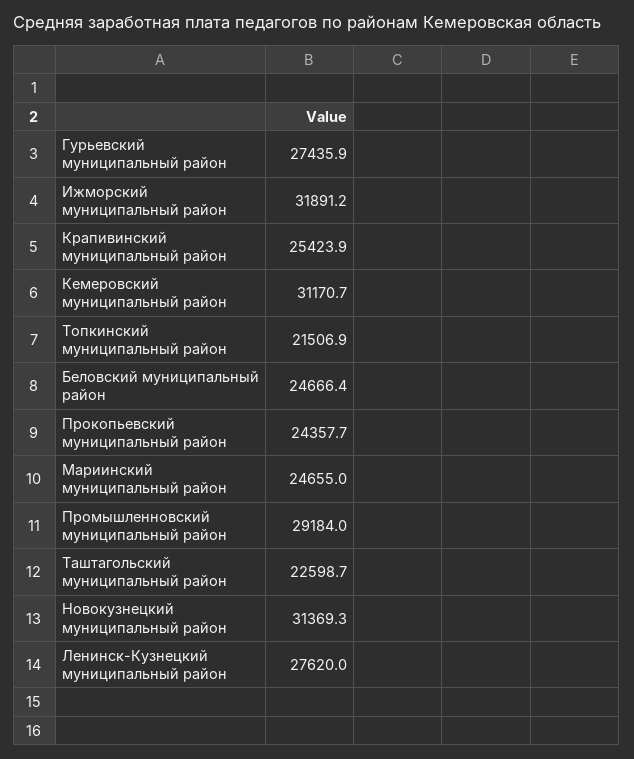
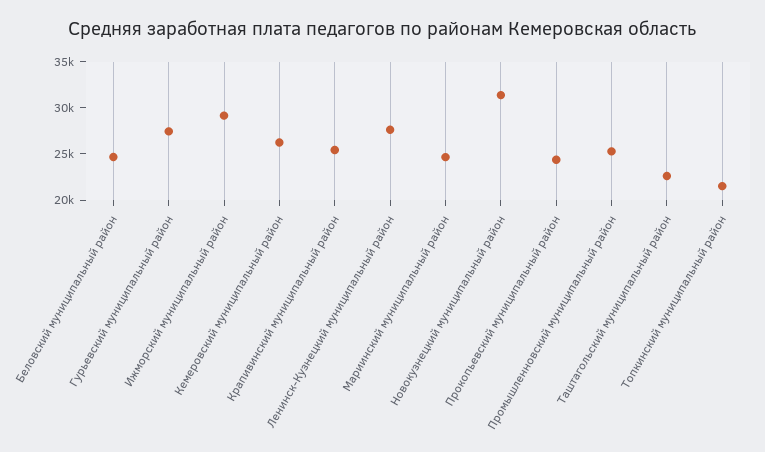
Ижморский муниципальный район: 31891.2 -> 29000
Кемеровский муниципальный район: 31170.7 -> 26000
Промышленновский муниципальный район: 29184 -> 25000

